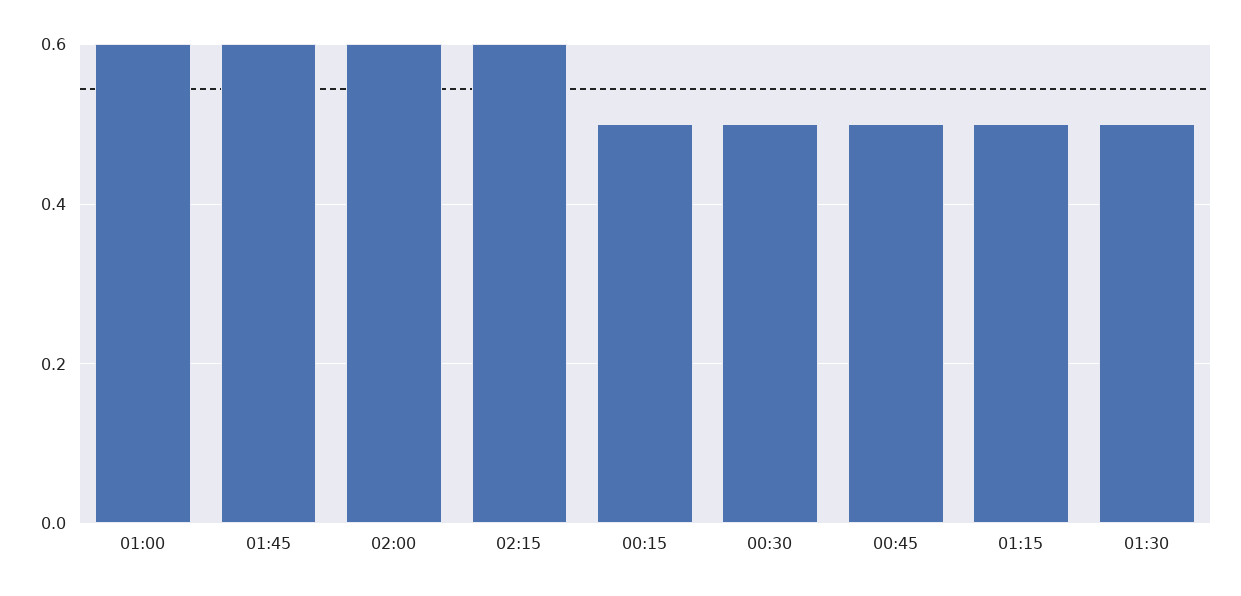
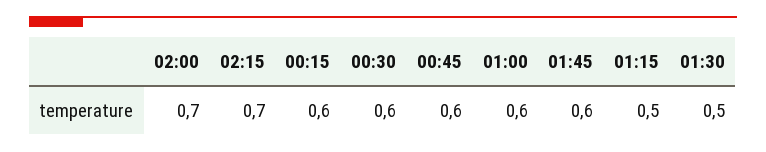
02:00: 0.6 -> 0.7
02:15: 0.6 -> 0.7
00:15: 0.5 -> 0.6
00:30: 0.5 -> 0.6
00:45: 0.5 -> 0.6

